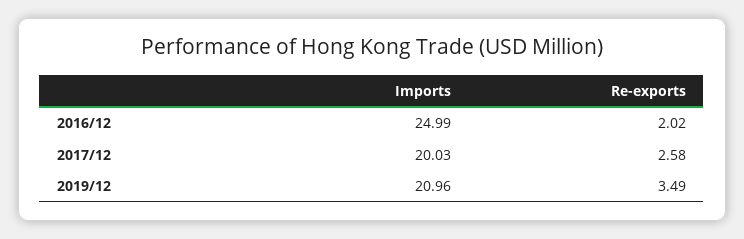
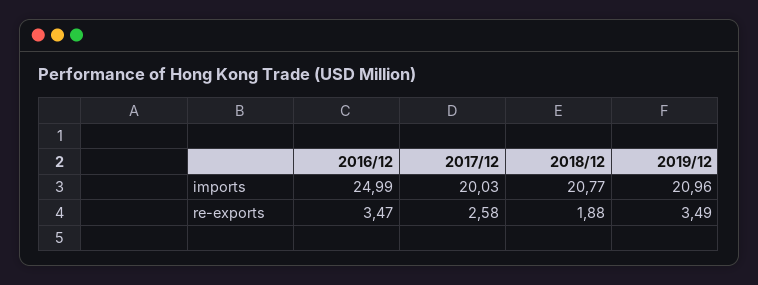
Re-exports, 2016/12: 2.02 -> 3.47
Imports, 2018/12: none -> 20.77
Re-exports, 2018/12: none -> 1.88

